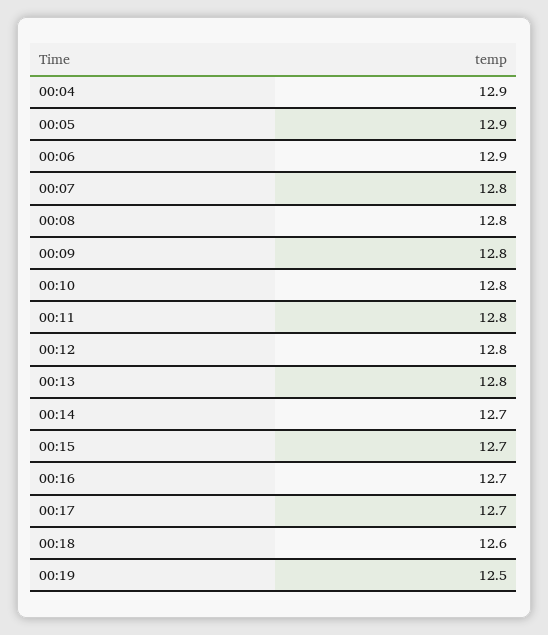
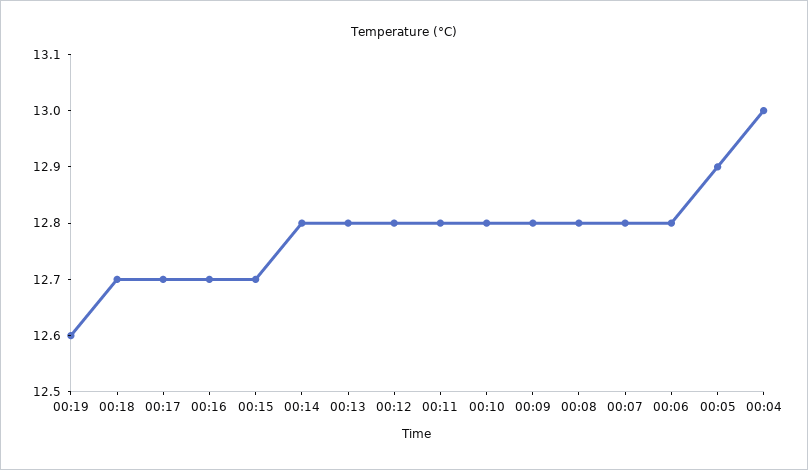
00:04: 12.9 -> 13
00:06: 12.9 -> 12.8
00:14: 12.7 -> 12.8
00:18: 12.6 -> 12.7
00:19: 12.5 -> 12.6

